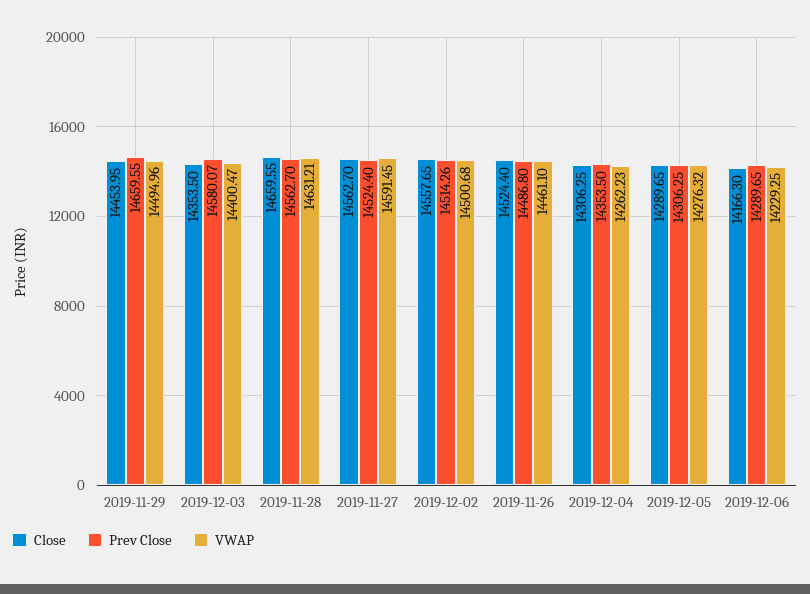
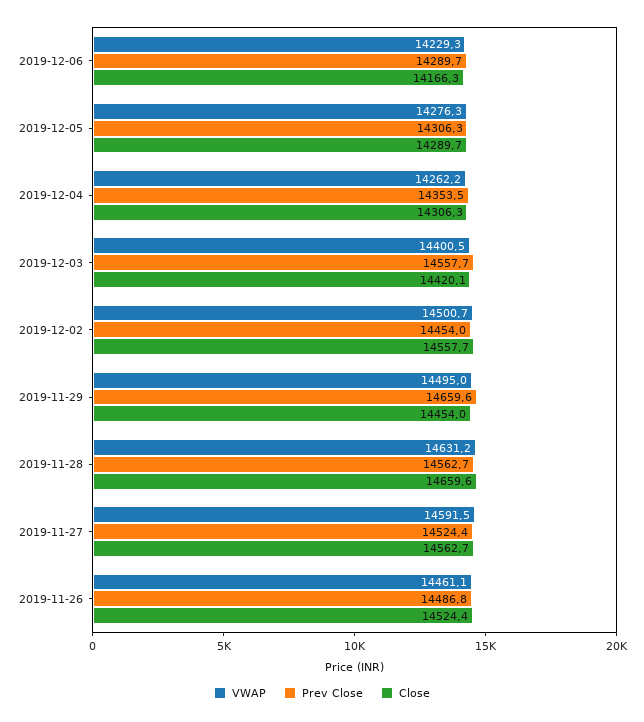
Close, 2019-12-03: 14353.5 -> 14420.1
Prev Close, 2019-12-03: 14580.07 -> 14557.7
Prev Close, 2019-12-02: 14514.26 -> 14454

